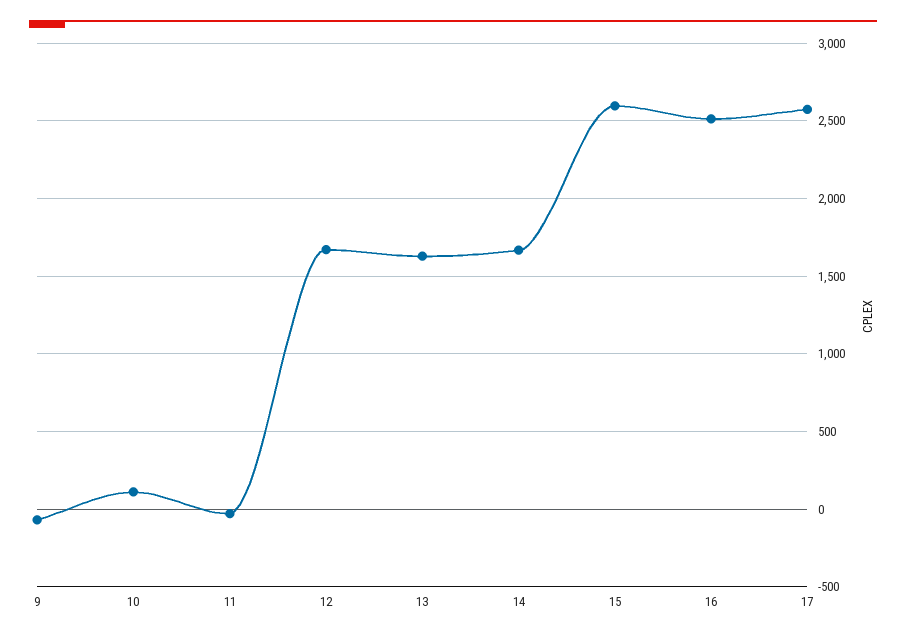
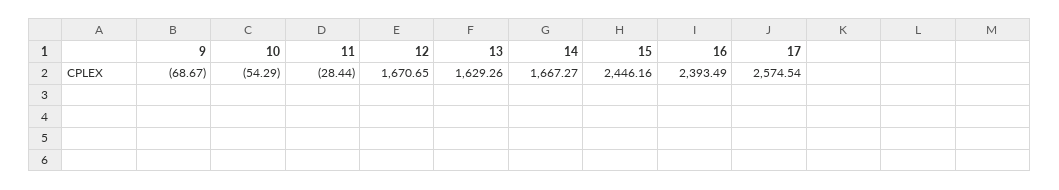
10: 100 -> -54.29
15: 2600 -> 2446.16
16: 2500 -> 2393.49

